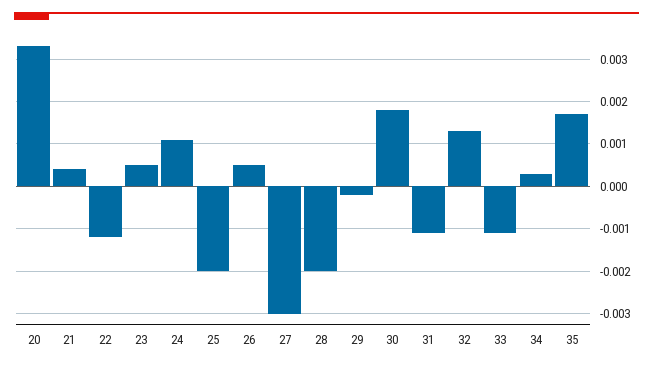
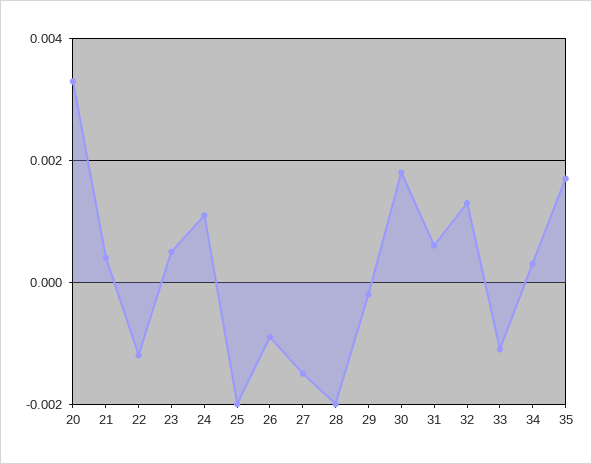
26: 0.0005 -> -0.001
27: -0.003 -> -0.0015
31: -0.001 -> 0.0005

